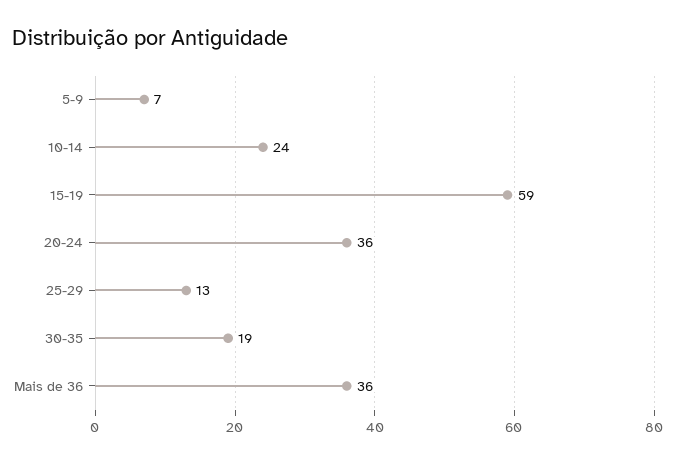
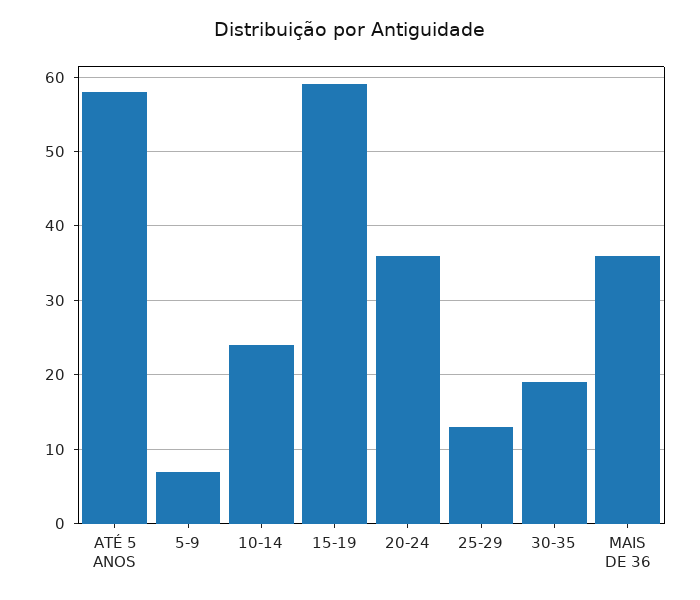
ATÉ 5 ANOS: none -> 58

